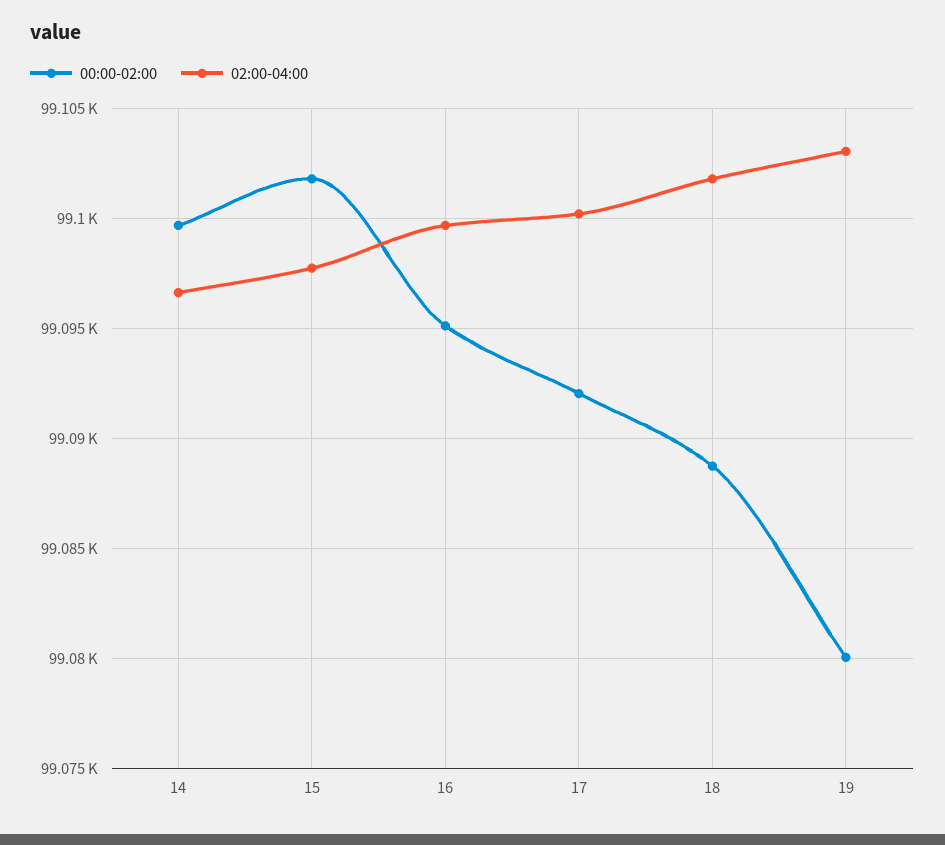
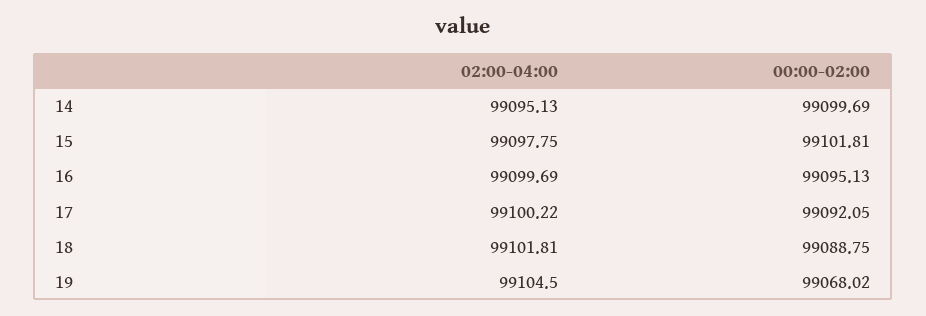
02:00-04:00, 14: 99096.5 -> 99095.13
00:00-02:00, 19: 99080 -> 99068.02
02:00-04:00, 19: 99103 -> 99104.5

